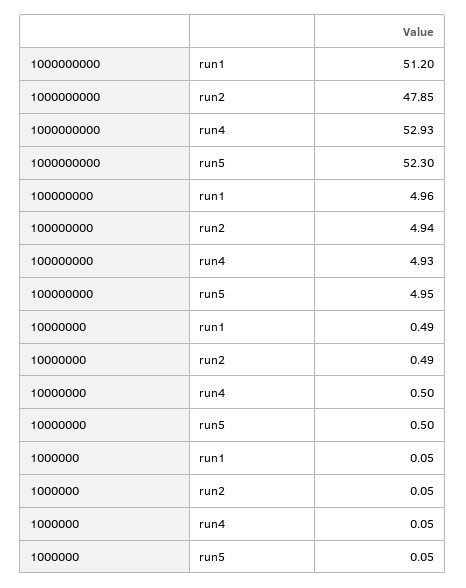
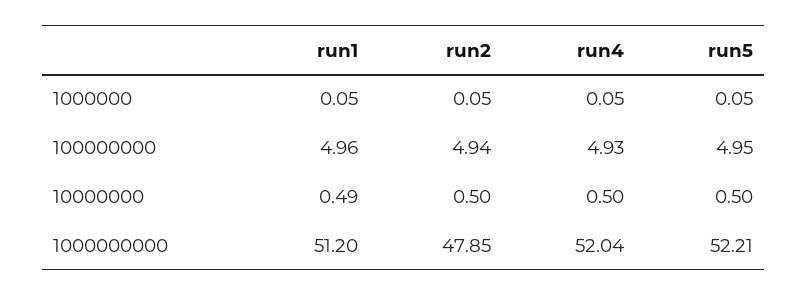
1000000000, run4: 52.93 -> 52.04
1000000000, run5: 52.3 -> 52.21
10000000, run2: 0.49 -> 0.5

